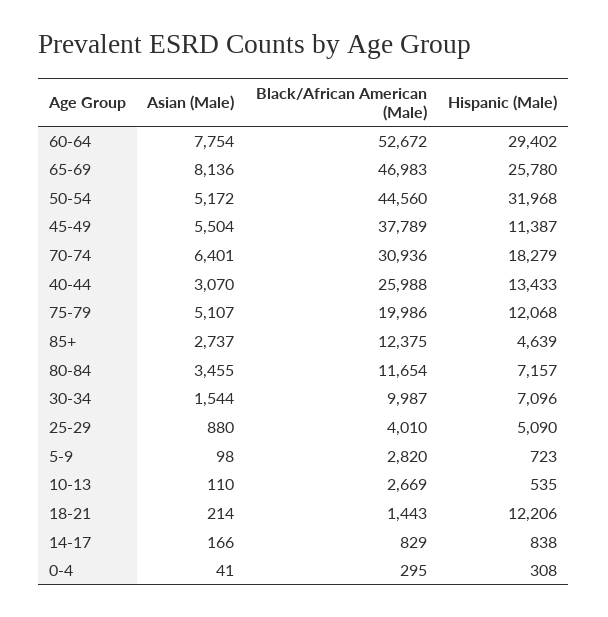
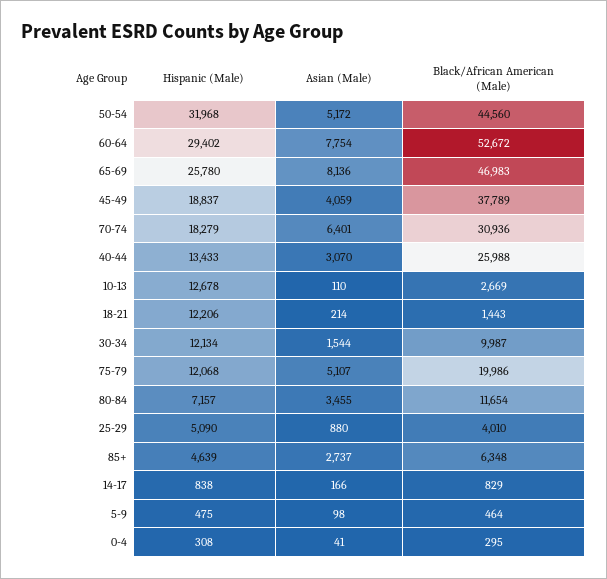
Asian (Male), 45-49: 5504 -> 4059
Hispanic (Male), 45-49: 11387 -> 18837
Black/African American (Male), 85+: 12375 -> 6348
Hispanic (Male), 30-34: 7096 -> 12134
Black/African American (Male), 5-9: 2820 -> 464
Hispanic (Male), 5-9: 723 -> 475
Hispanic (Male), 10-13: 535 -> 12678

